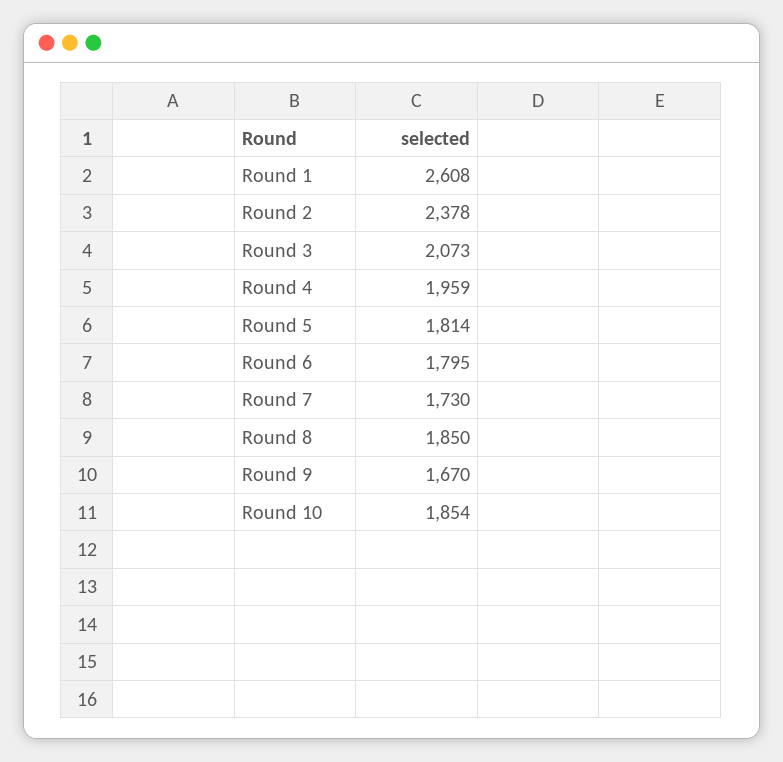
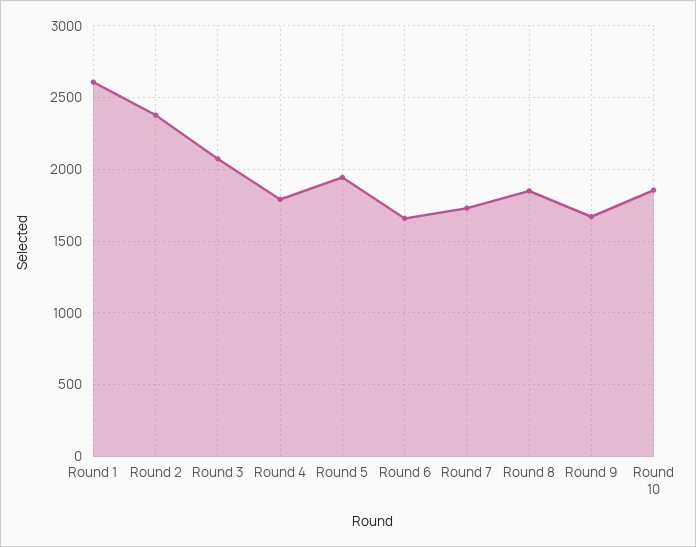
Round 4: 1959 -> 1800
Round 5: 1814 -> 1950
Round 6: 1795 -> 1650

